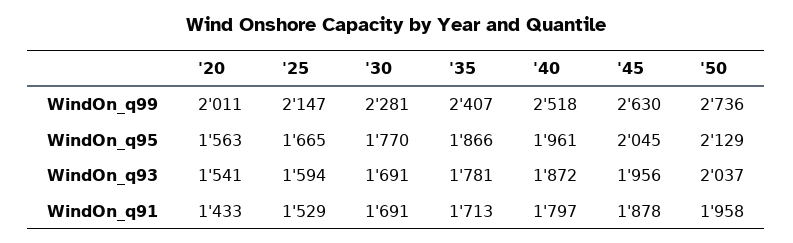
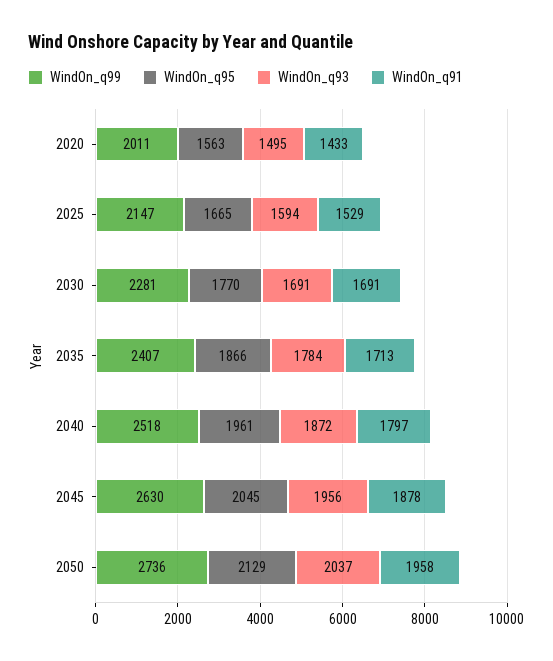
WindOn_q93, '20: 1541 -> 1495
WindOn_q93, '35: 1781 -> 1784

